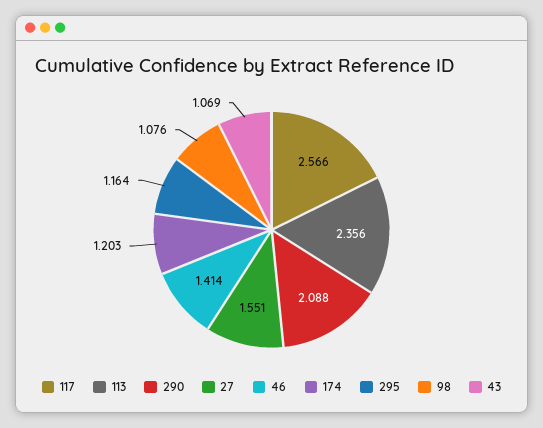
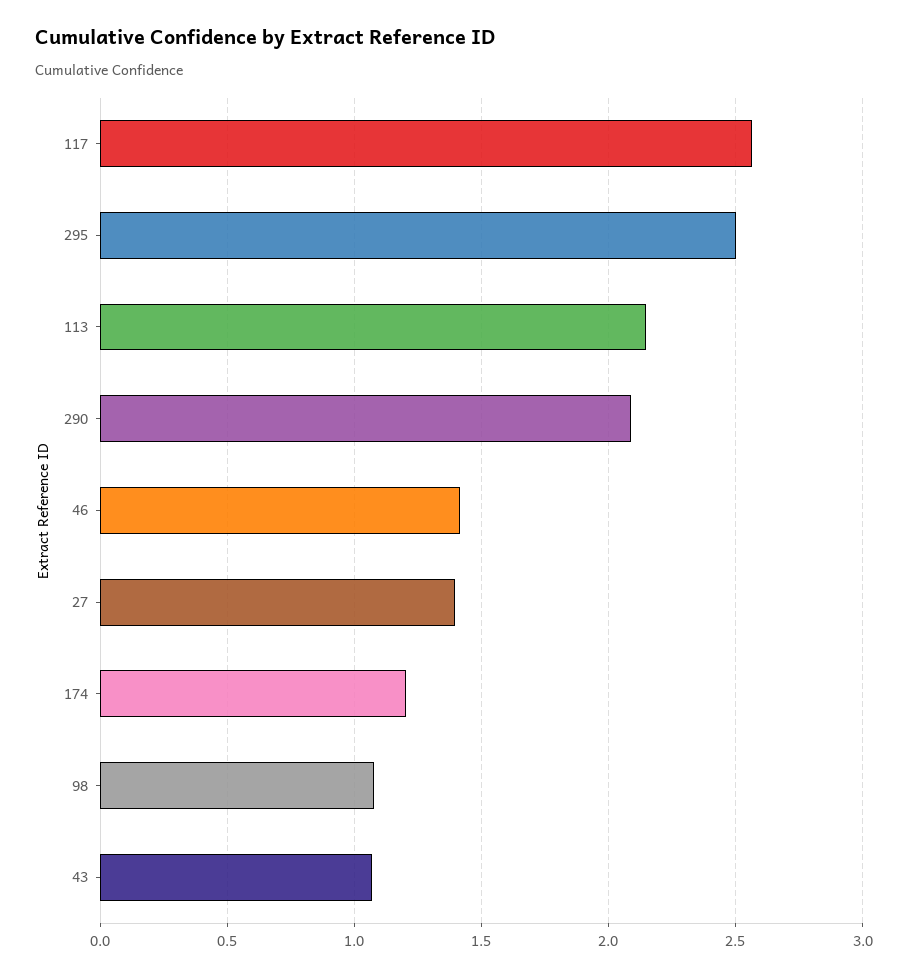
113: 2.356 -> 2.15
27: 1.551 -> 1.4
295: 1.164 -> 2.5

